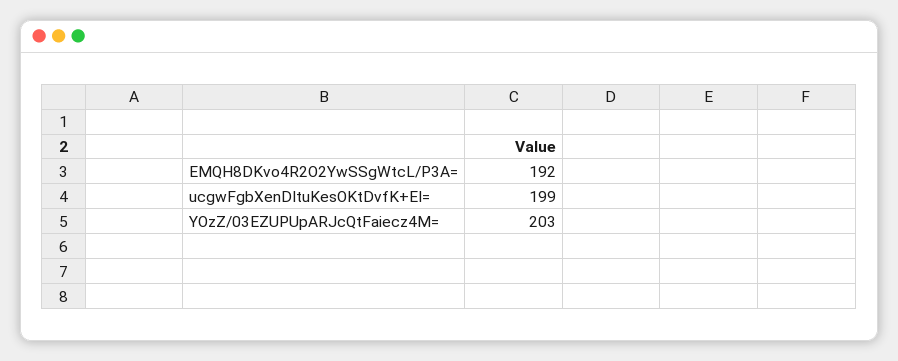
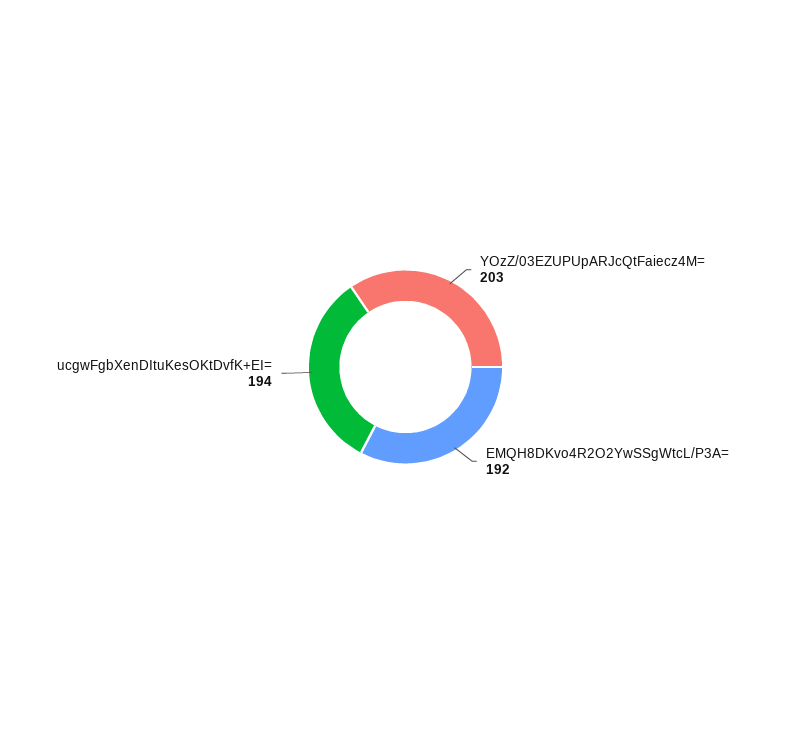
ucgwFgbXenDItuKesOKtDvfK+EI=: 199 -> 194

